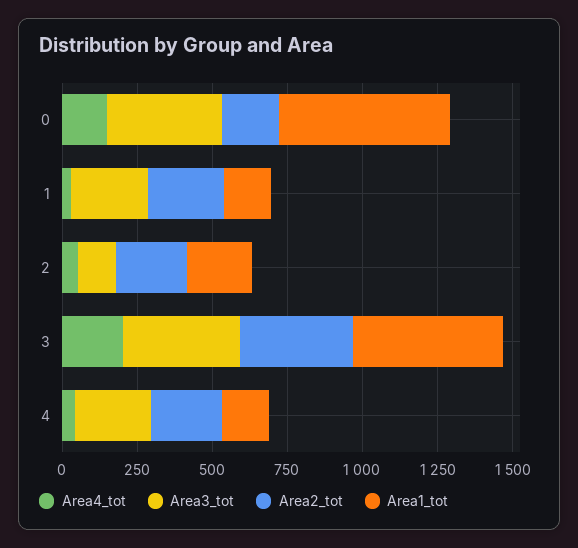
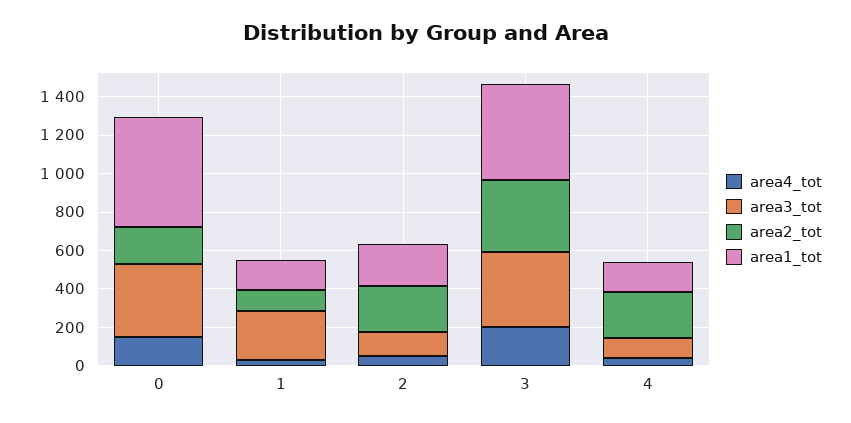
Area2_tot, 1: 250 -> 100
Area3_tot, 4: 250 -> 100

